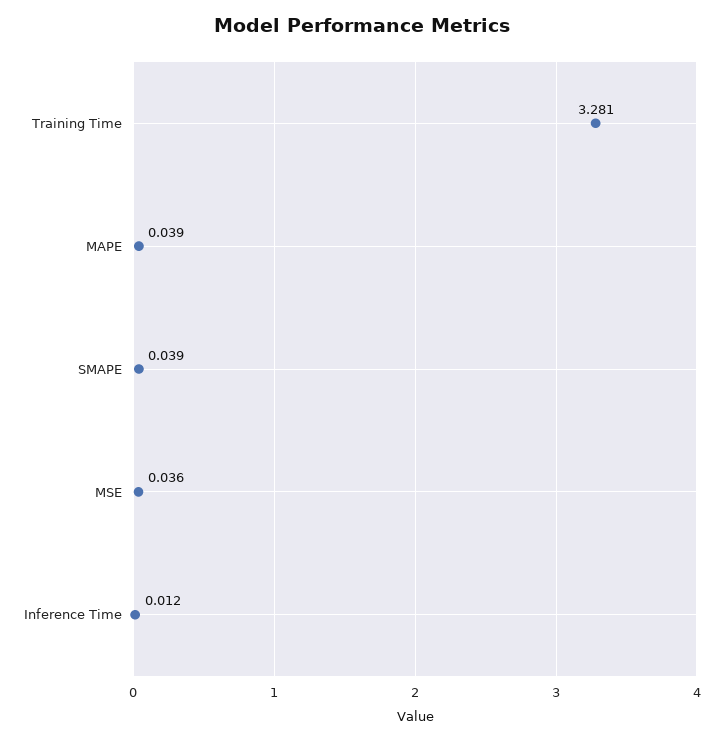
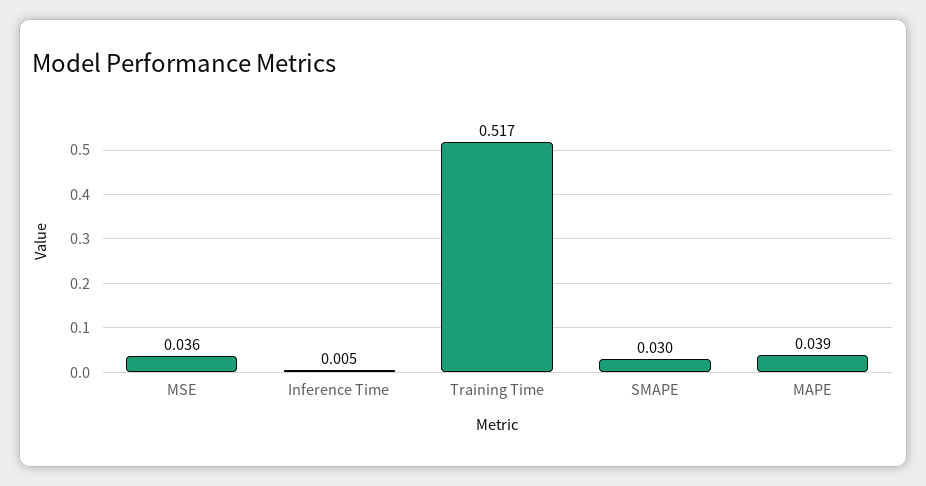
Training Time: 3.281 -> 0.517
SMAPE: 0.039 -> 0.03
Inference Time: 0.012 -> 0.005

